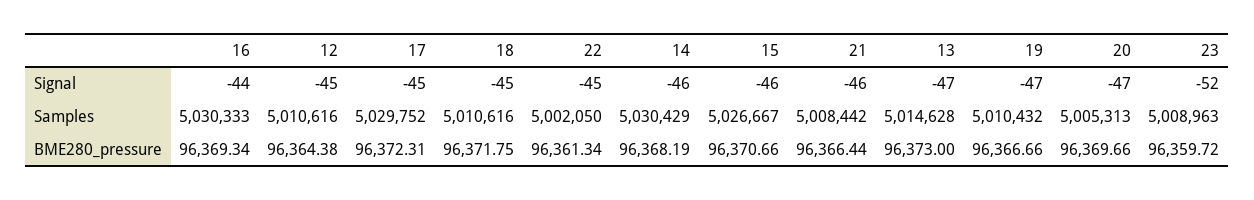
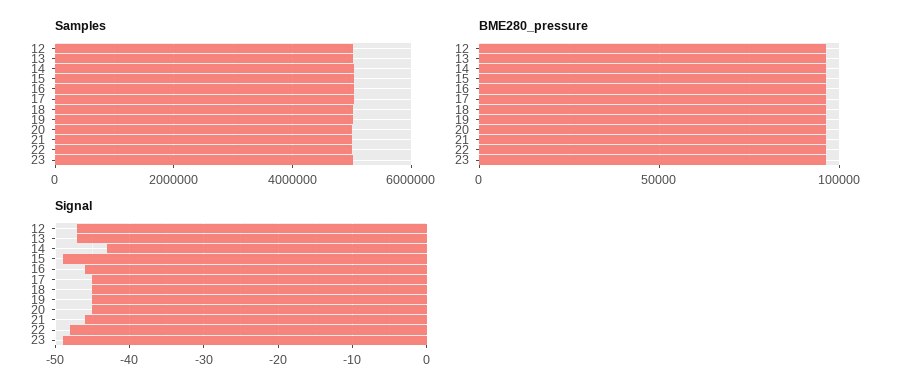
Signal, 16: -44 -> -46
Signal, 12: -45 -> -47
Signal, 22: -45 -> -48
Signal, 14: -46 -> -43
Signal, 15: -46 -> -49
Signal, 19: -47 -> -45
Signal, 20: -47 -> -45
Signal, 23: -52 -> -49

